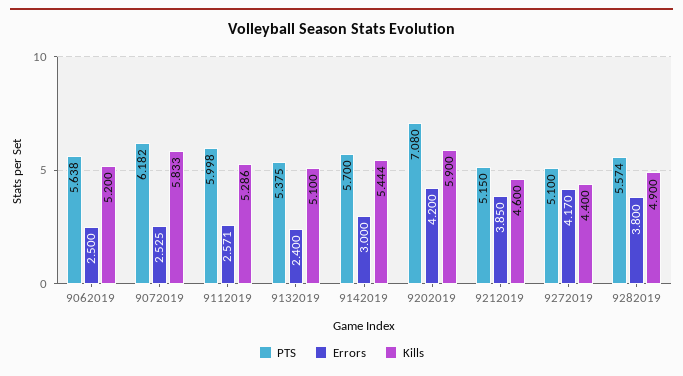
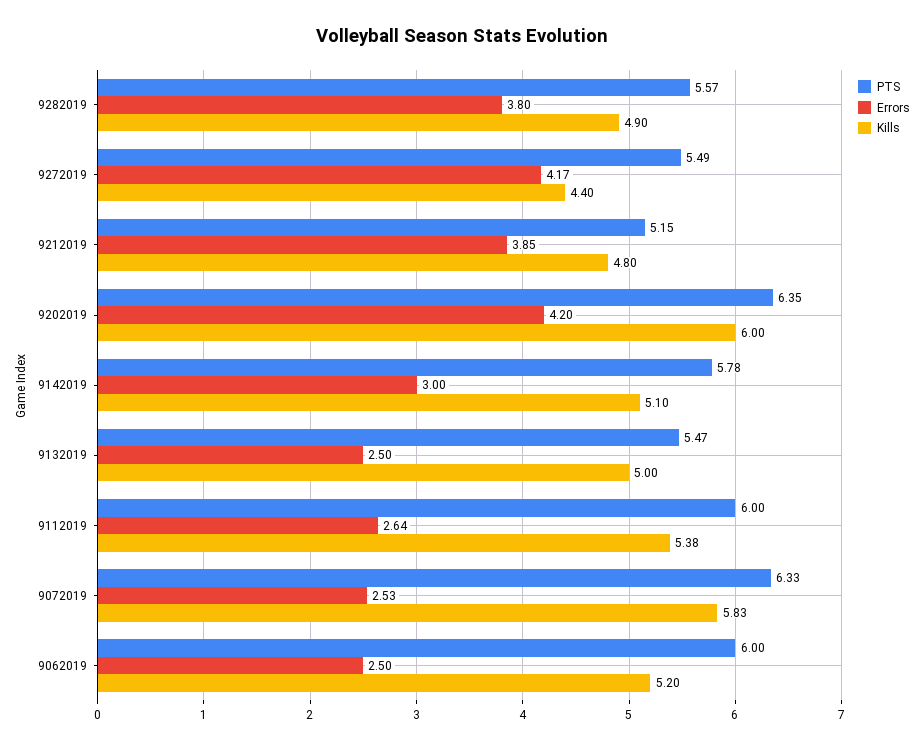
PTS, 9062019: 5.638 -> 6
PTS, 9072019: 6.182 -> 6.33
Errors, 9112019: 2.571 -> 2.64
Kills, 9112019: 5.286 -> 5.38
PTS, 9132019: 5.375 -> 5.47
Errors, 9132019: 2.4 -> 2.5
Kills, 9132019: 5.1 -> 5
PTS, 9142019: 5.7 -> 5.78
Kills, 9142019: 5.444 -> 5.1
PTS, 9202019: 7.08 -> 6.35
Kills, 9202019: 5.9 -> 6
Kills, 9212019: 4.6 -> 4.8
PTS, 9272019: 5.1 -> 5.49

